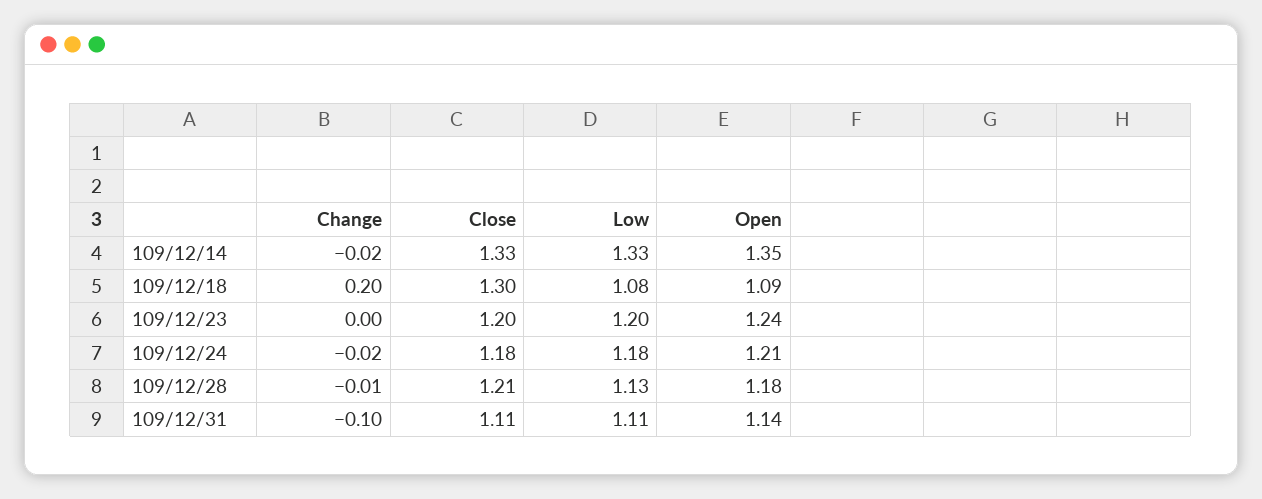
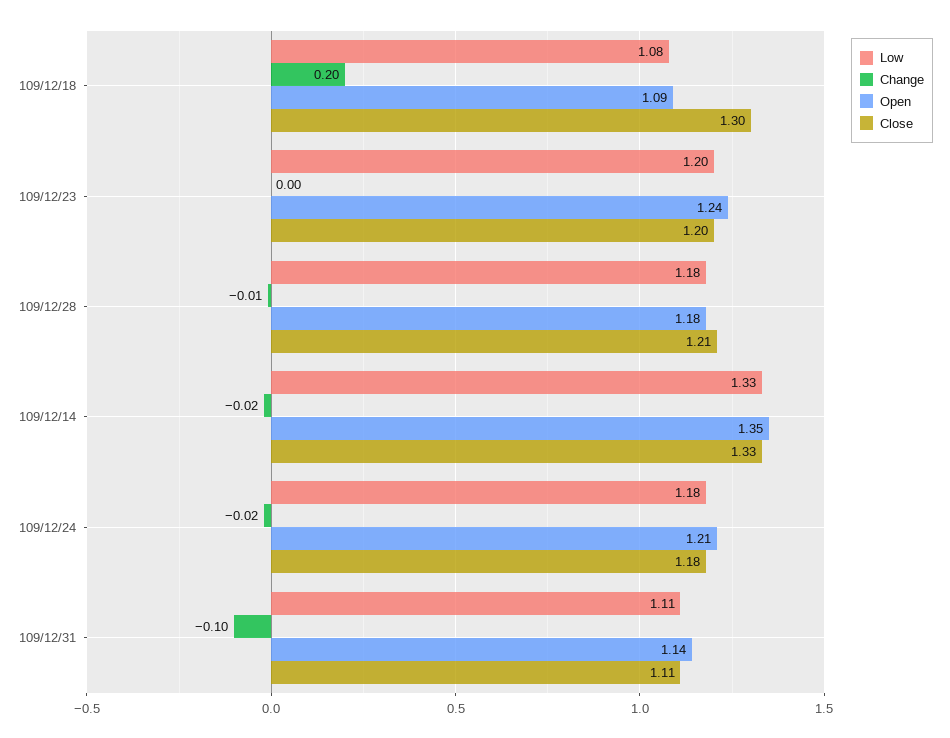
Low, 109/12/28: 1.13 -> 1.18

